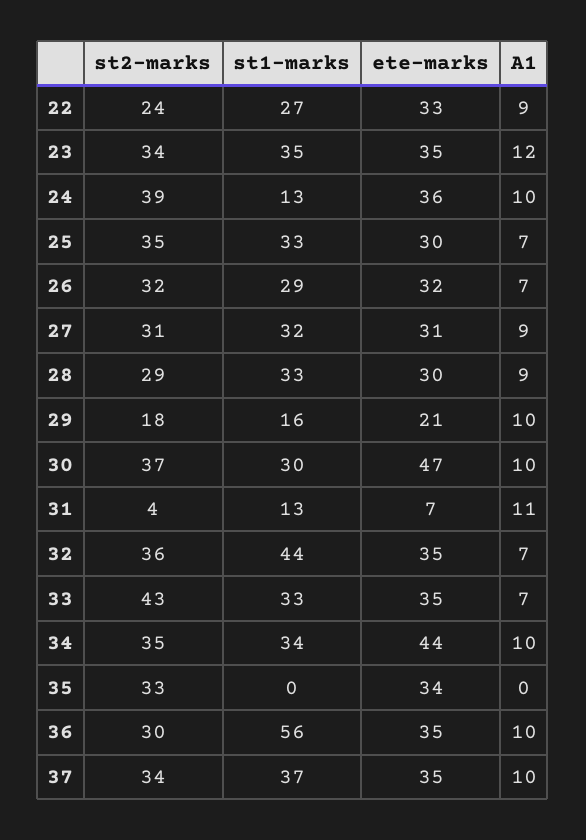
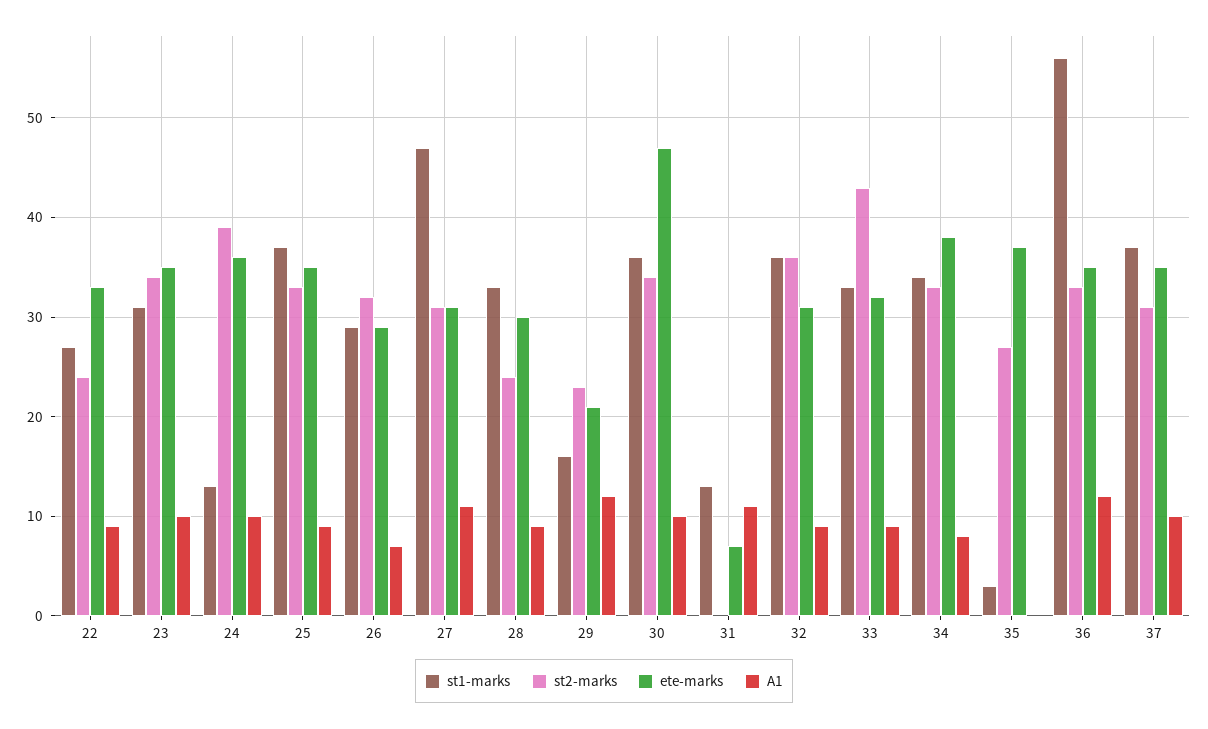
st1-marks, 23: 35 -> 31
A1, 23: 12 -> 10
st2-marks, 25: 35 -> 33
st1-marks, 25: 33 -> 37
ete-marks, 25: 30 -> 35
A1, 25: 7 -> 9
ete-marks, 26: 32 -> 29
st1-marks, 27: 32 -> 47
A1, 27: 9 -> 11
st2-marks, 28: 29 -> 24
st2-marks, 29: 18 -> 23
A1, 29: 10 -> 12
st2-marks, 30: 37 -> 34
st1-marks, 30: 30 -> 36
st2-marks, 31: 4 -> 0
st1-marks, 32: 44 -> 36
ete-marks, 32: 35 -> 31
A1, 32: 7 -> 9
ete-marks, 33: 35 -> 32
A1, 33: 7 -> 9
st2-marks, 34: 35 -> 33
ete-marks, 34: 44 -> 38
A1, 34: 10 -> 8
st2-marks, 35: 33 -> 27
st1-marks, 35: 0 -> 3
ete-marks, 35: 34 -> 37
st2-marks, 36: 30 -> 33
A1, 36: 10 -> 12
st2-marks, 37: 34 -> 31

